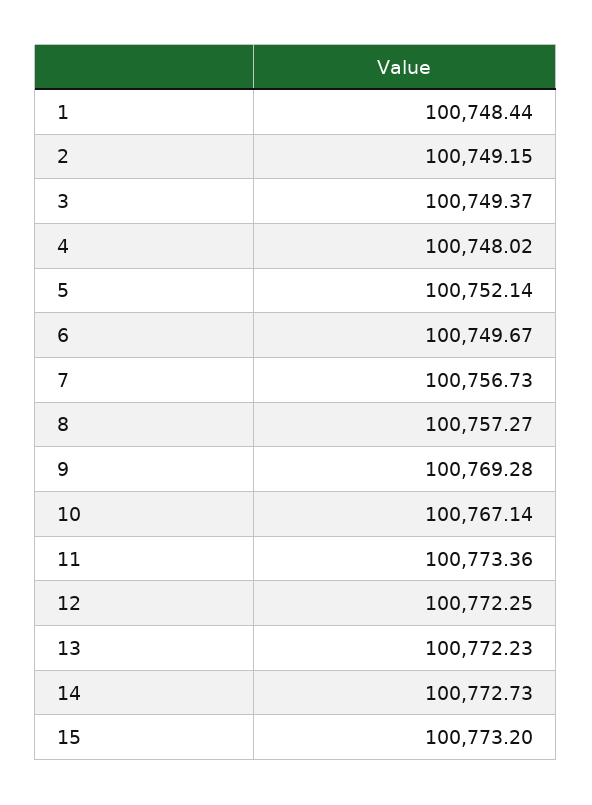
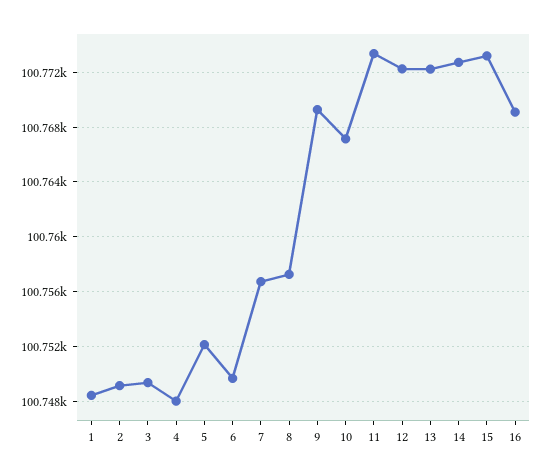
16: none -> 100769

